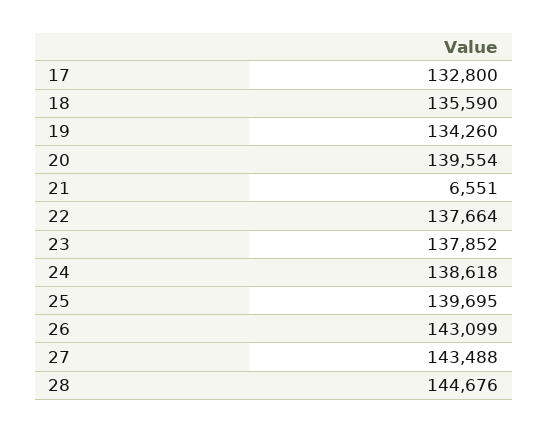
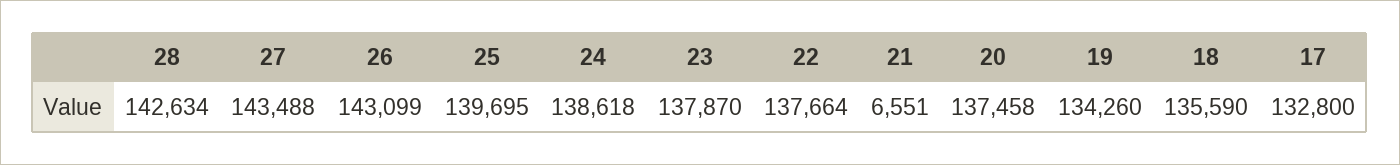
20: 139554 -> 137458
23: 137852 -> 137870
28: 144676 -> 142634

